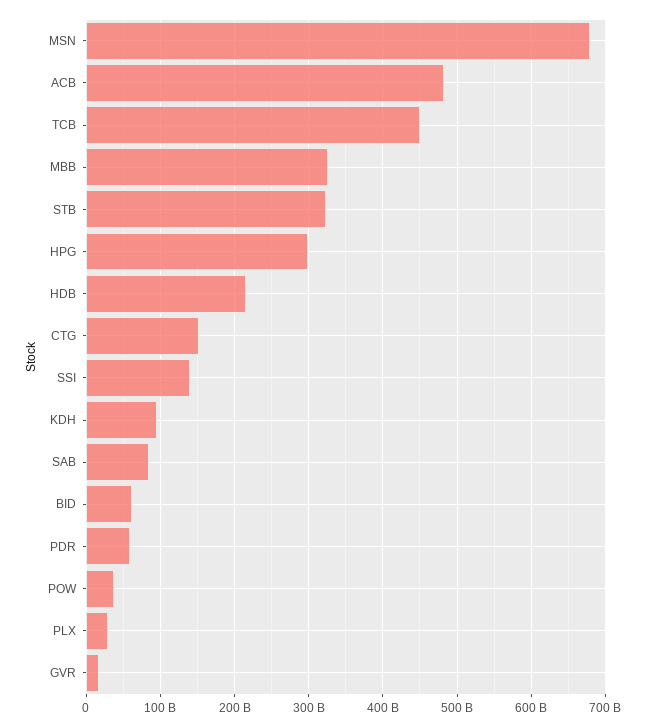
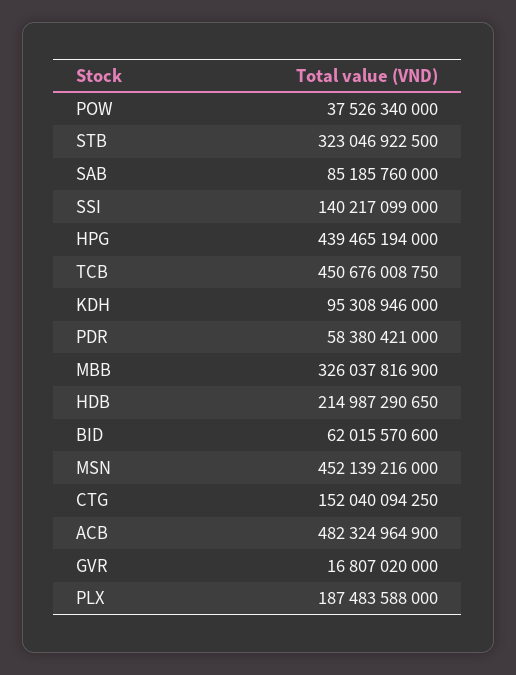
MSN: 680000000000 -> 452139216000
HPG: 300000000000 -> 439465194000
PLX: 30000000000 -> 187483588000

